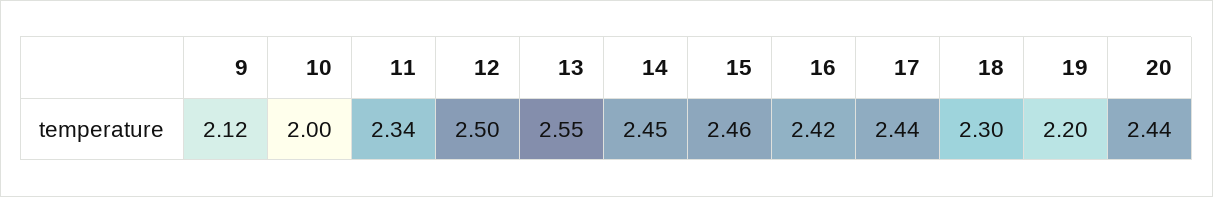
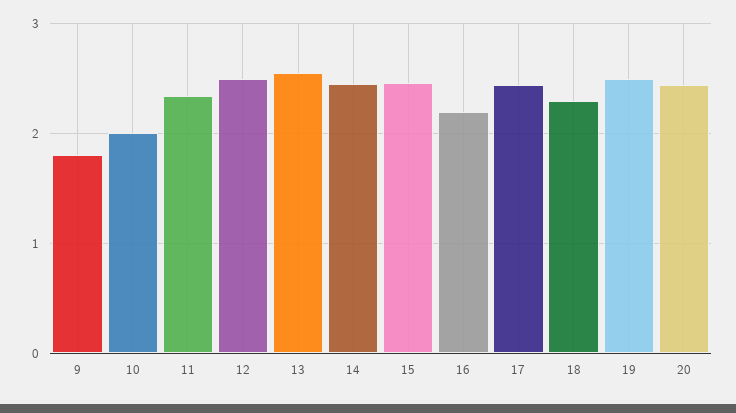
9: 2.12 -> 1.8
16: 2.42 -> 2.2
19: 2.2 -> 2.5

